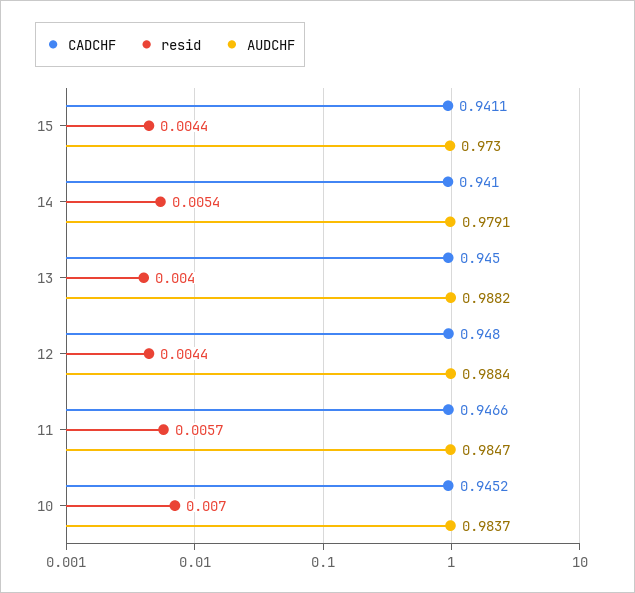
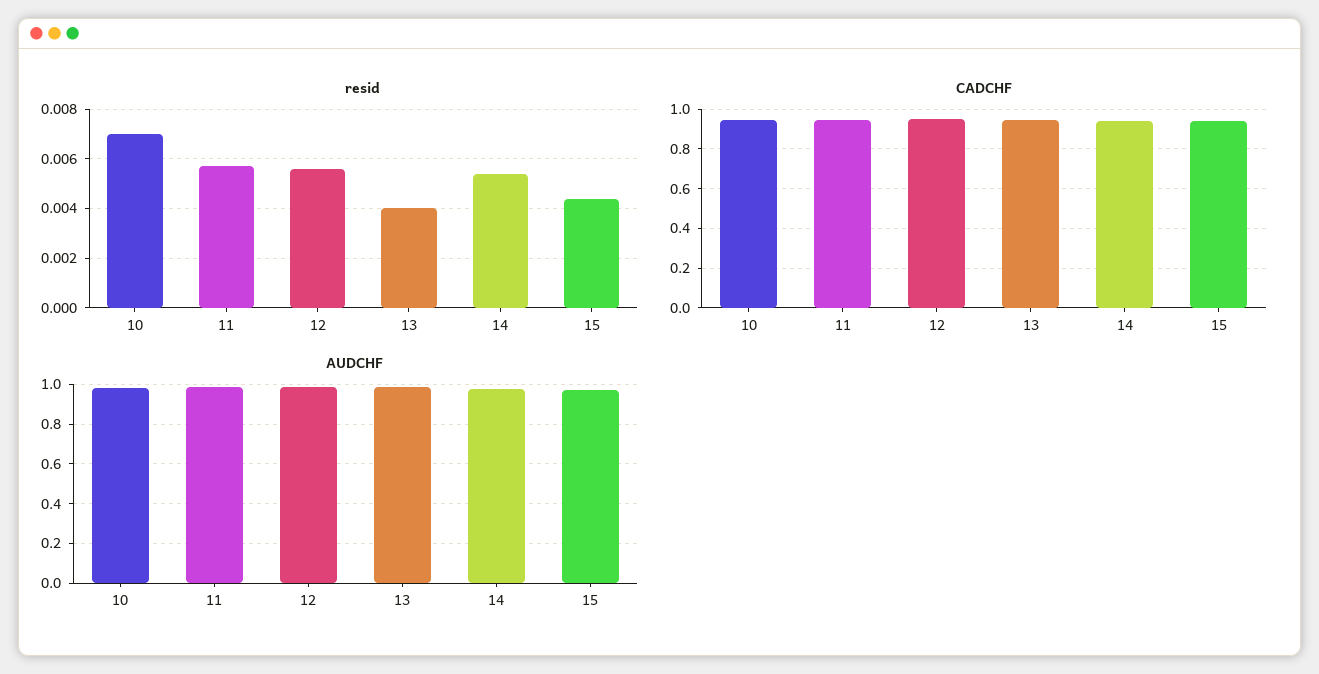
resid, 12: 0.0044 -> 0.0055

